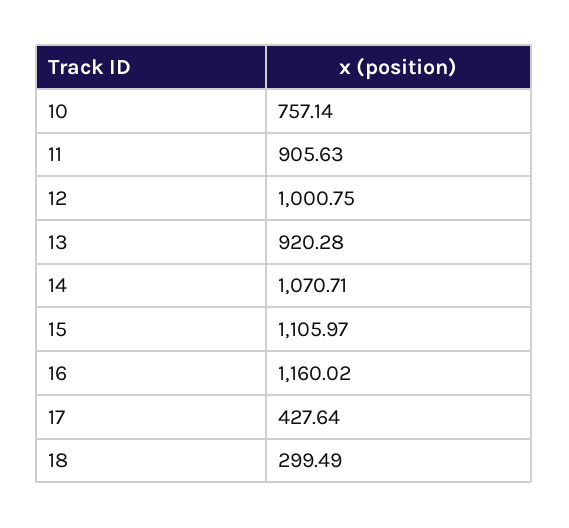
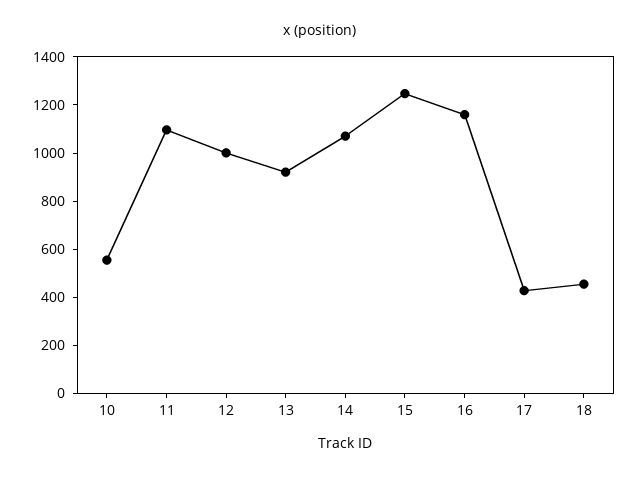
10: 757.14 -> 550
11: 905.63 -> 1100
15: 1105.97 -> 1250
18: 299.49 -> 450

